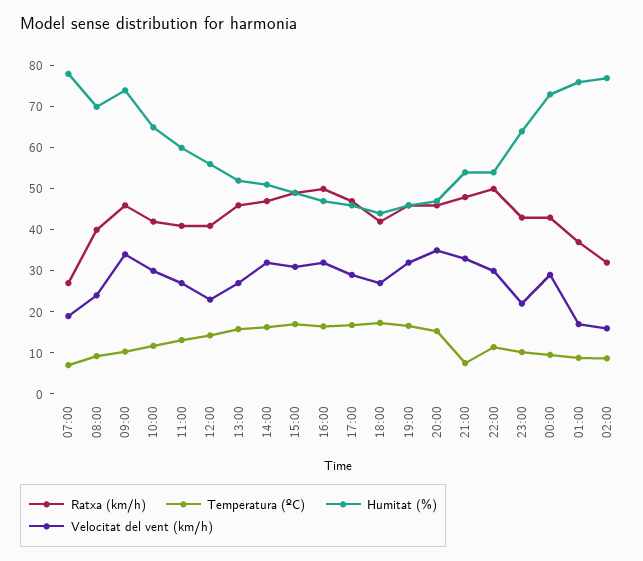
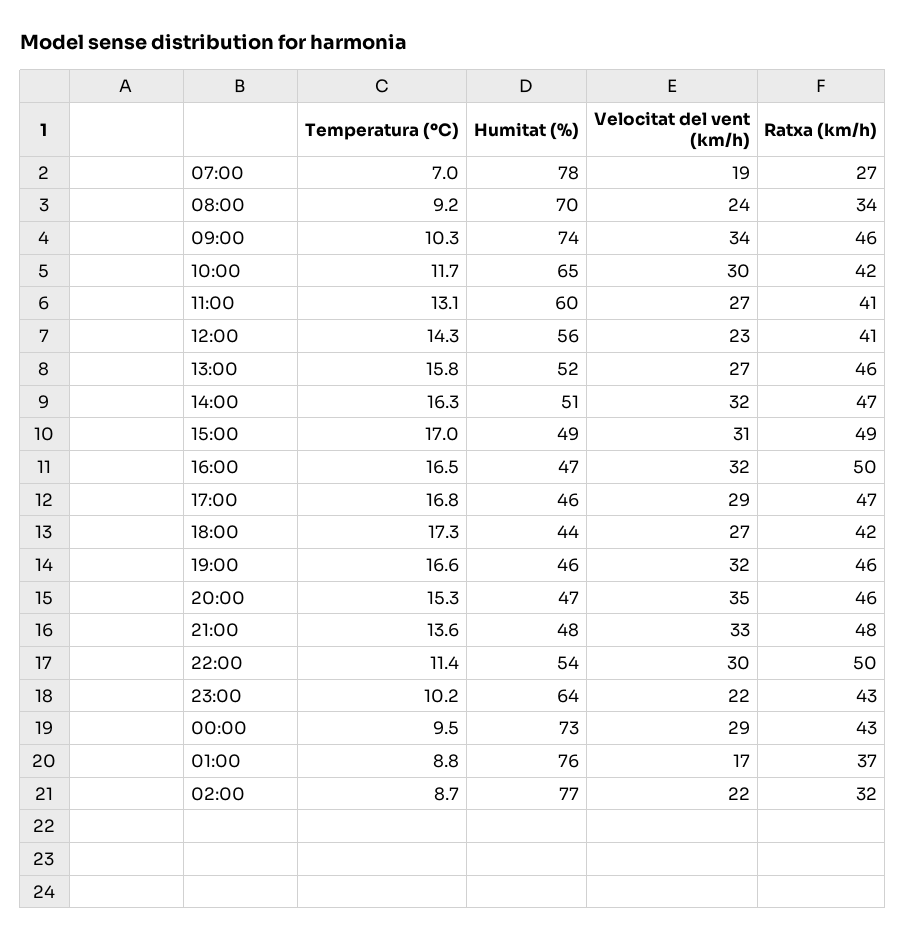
Ratxa (km/h), 08:00: 40 -> 34
Temperatura (ºC), 21:00: 8 -> 13.6
Humitat (%), 21:00: 54 -> 48
Velocitat del vent (km/h), 02:00: 16 -> 22

